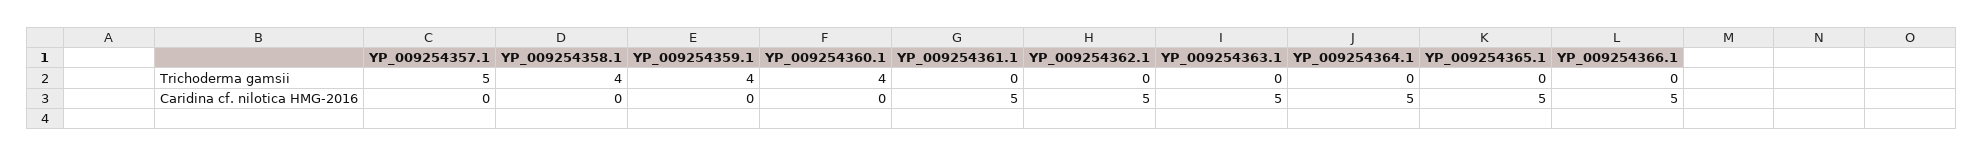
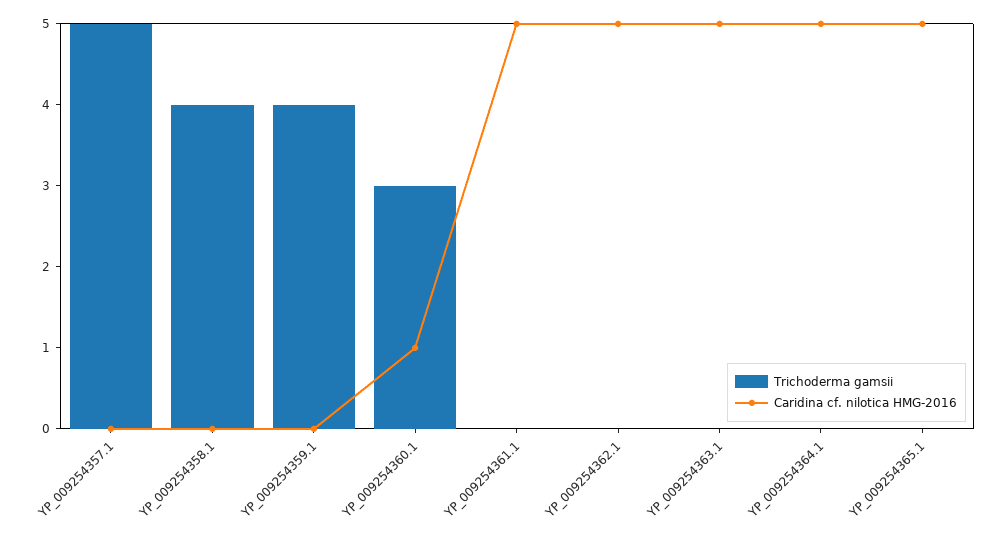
Trichoderma gamsii, YP_009254360.1: 4 -> 3
Trichoderma gamsii, YP_009254366.1: 0 -> none
Caridina cf. nilotica HMG-2016, YP_009254360.1: 0 -> 1
Caridina cf. nilotica HMG-2016, YP_009254366.1: 5 -> none

